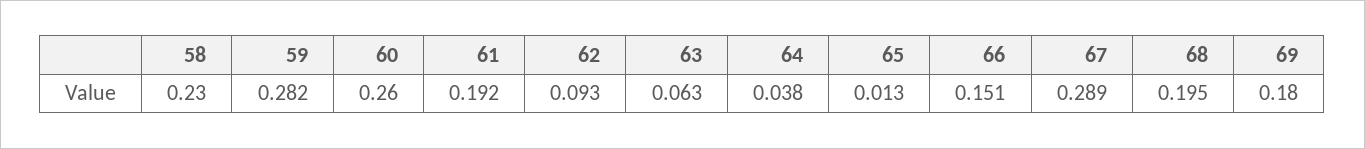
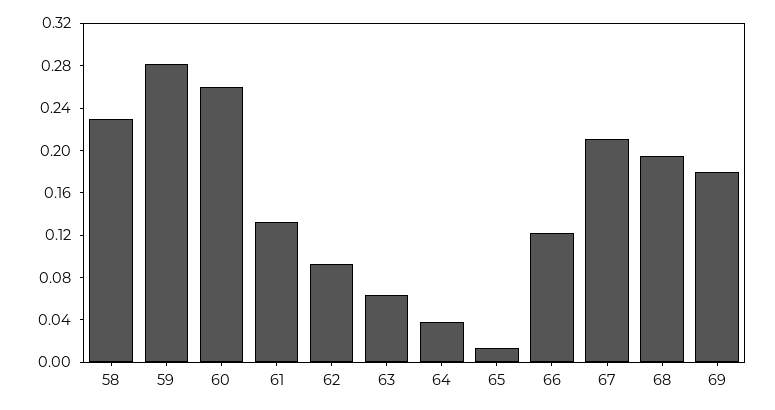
61: 0.192 -> 0.13
66: 0.151 -> 0.12
67: 0.289 -> 0.21

